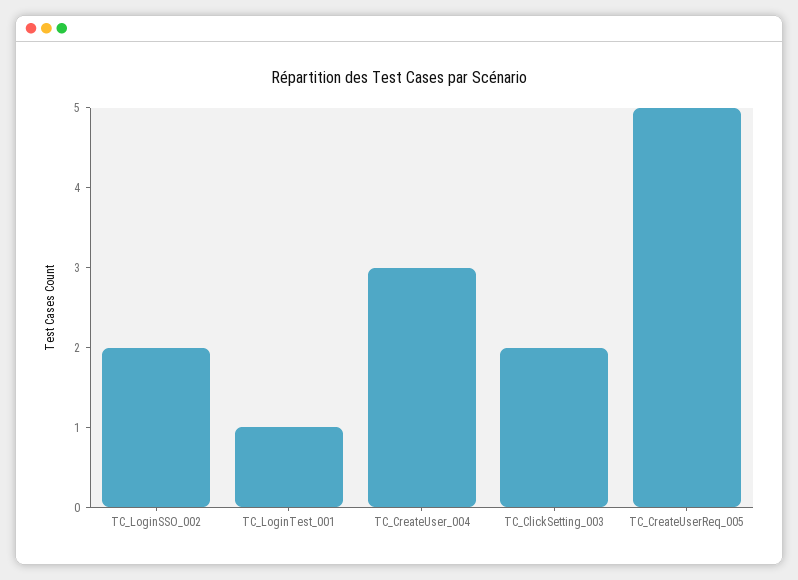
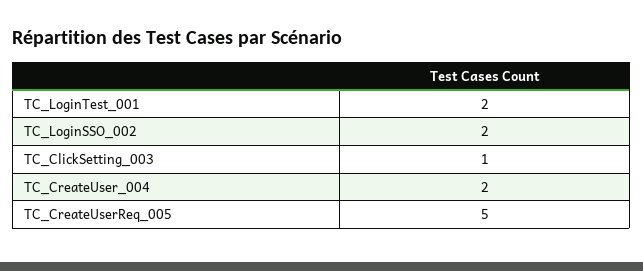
TC_LoginTest_001: 1 -> 2
TC_CreateUser_004: 3 -> 2
TC_ClickSetting_003: 2 -> 1

